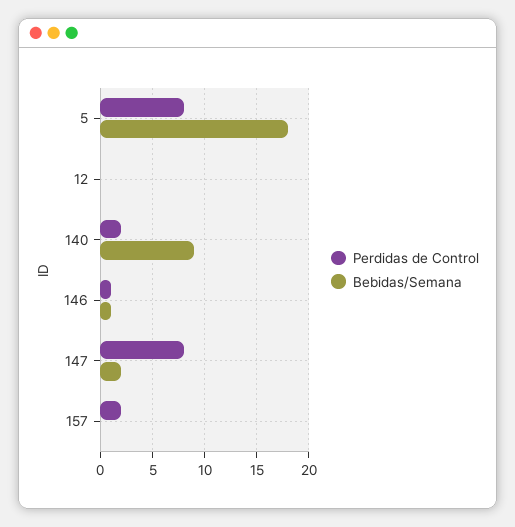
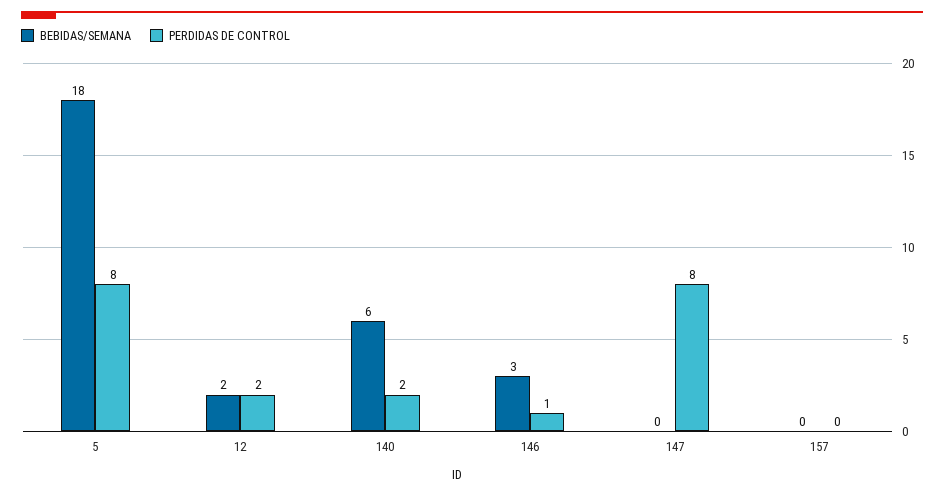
Perdidas de Control, 12: 0 -> 2
Bebidas/Semana, 12: 0 -> 2
Bebidas/Semana, 140: 9 -> 6
Bebidas/Semana, 146: 1 -> 3
Bebidas/Semana, 147: 2 -> 0
Perdidas de Control, 157: 2 -> 0

